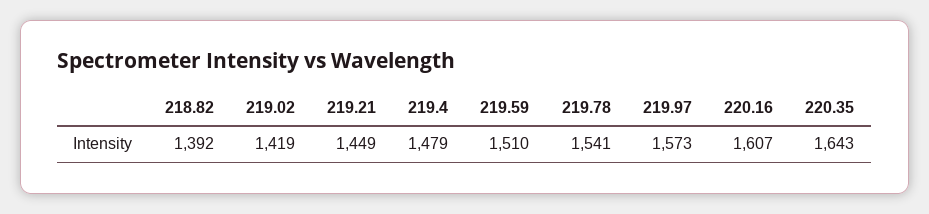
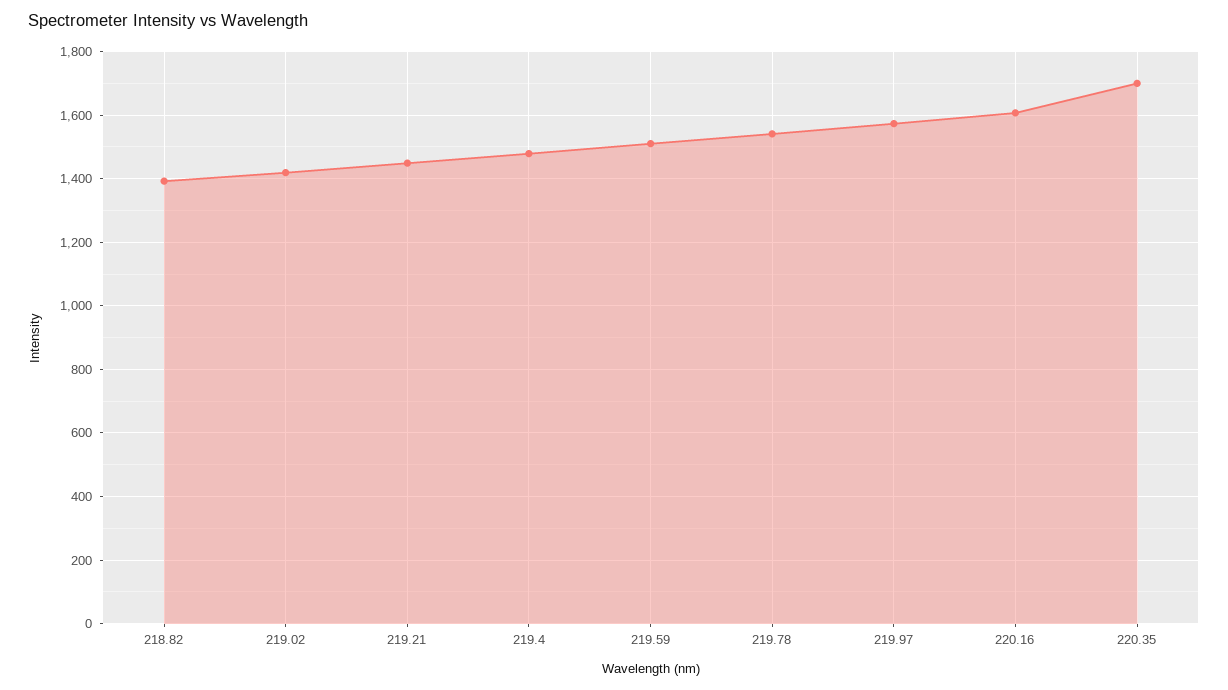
220.35: 1643 -> 1700

